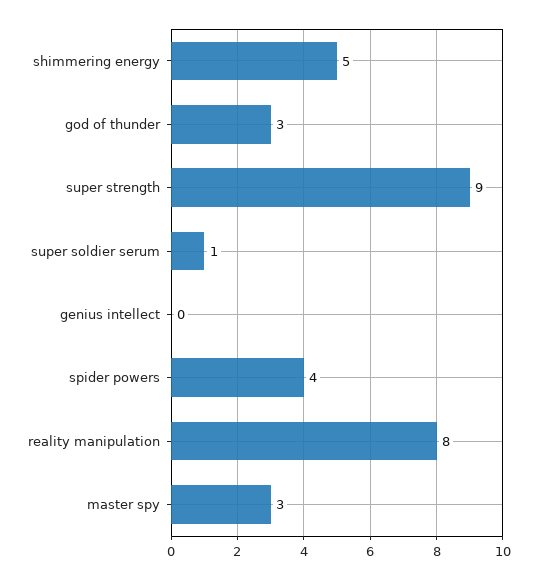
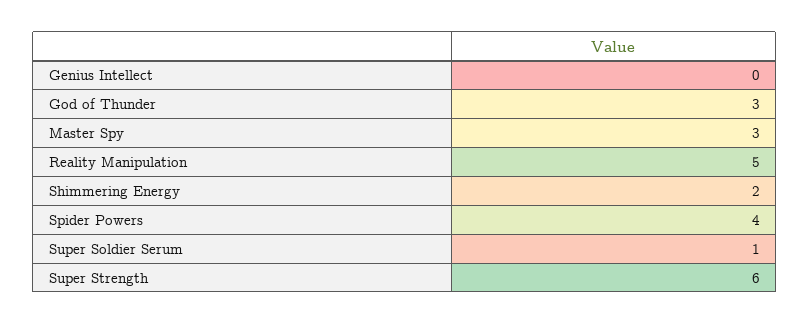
shimmering energy: 5 -> 2
super strength: 9 -> 6
reality manipulation: 8 -> 5

